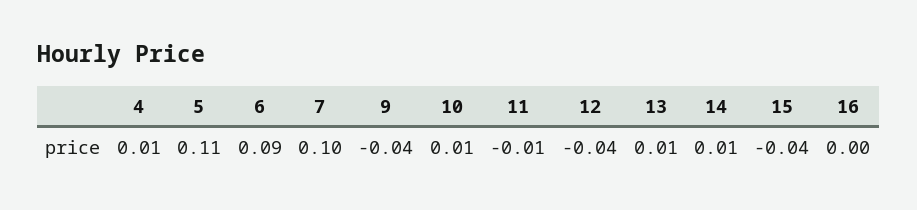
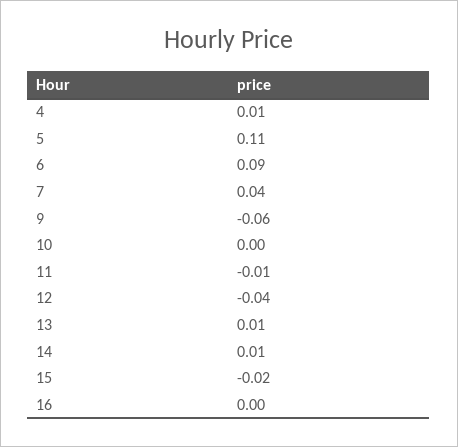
7: 0.1 -> 0.04
9: -0.04 -> -0.06
10: 0.01 -> 0
15: -0.04 -> -0.02

